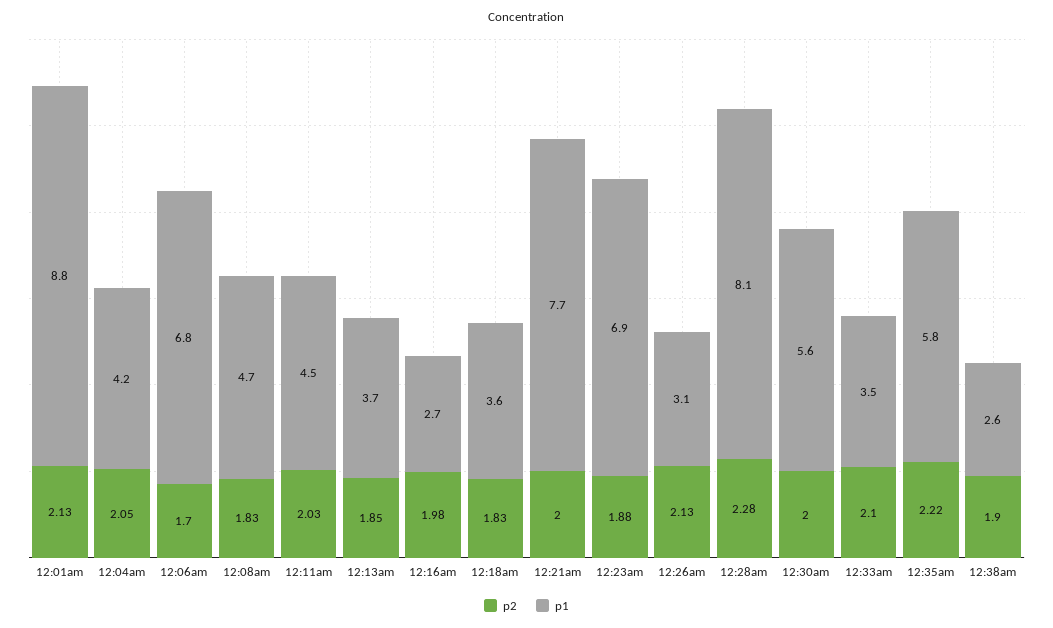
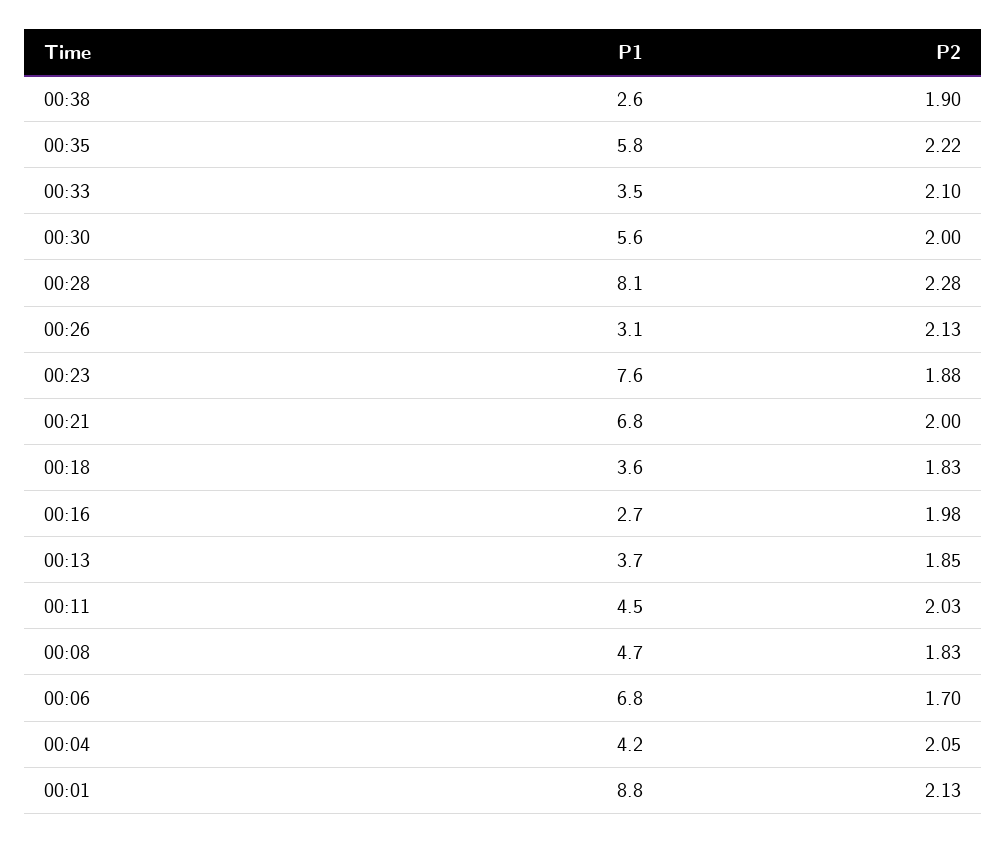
p1, 12:21am: 7.7 -> 6.8
p1, 12:23am: 6.9 -> 7.6

